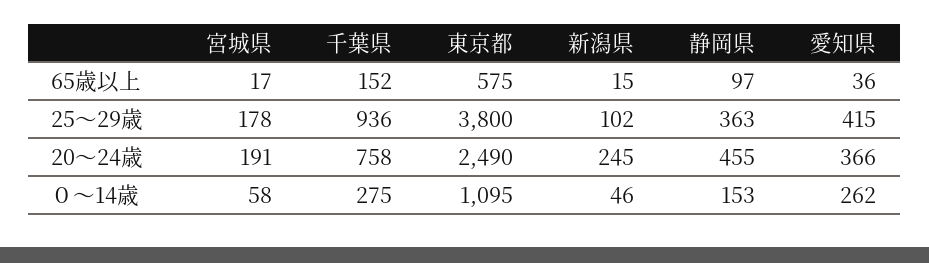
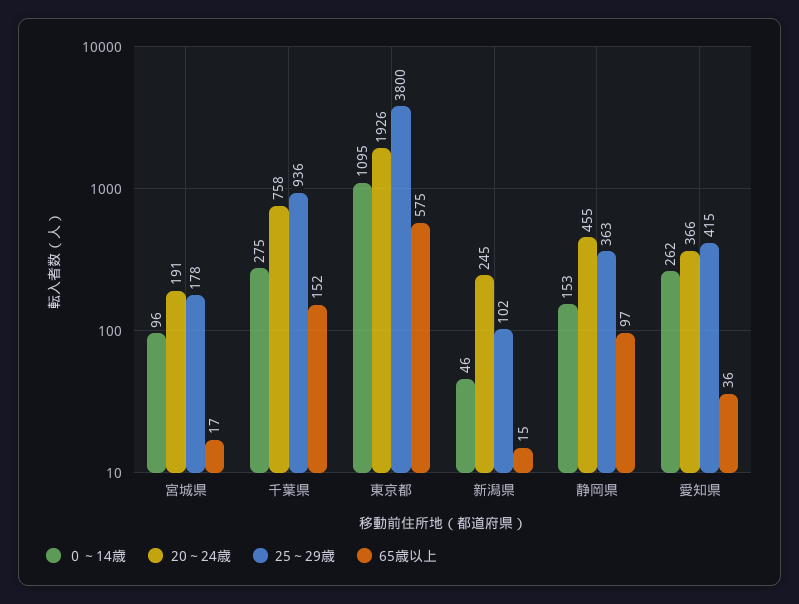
20～24歳, 東京都: 2490 -> 1926
０～14歳, 宮城県: 58 -> 96

